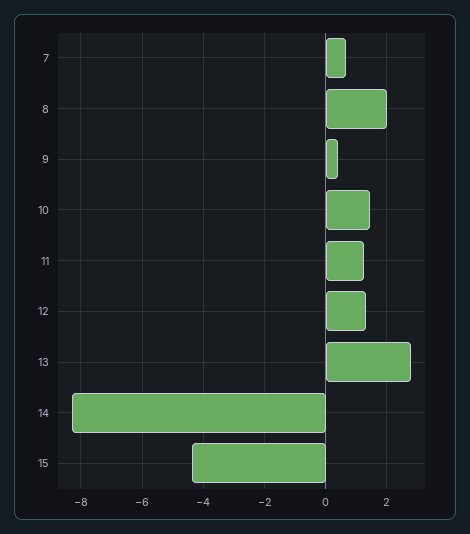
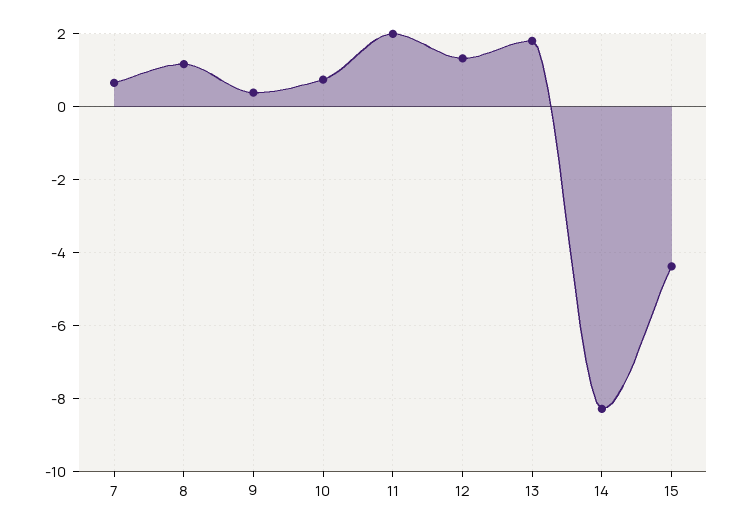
8: 2 -> 1.2
10: 1.4 -> 0.8
11: 1.2 -> 2
13: 2.8 -> 1.8

